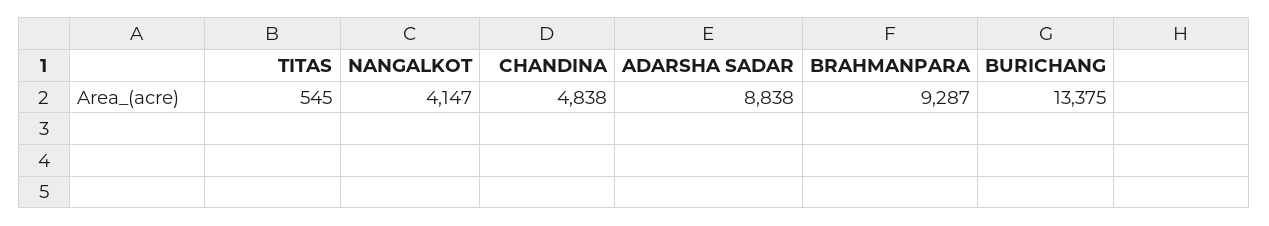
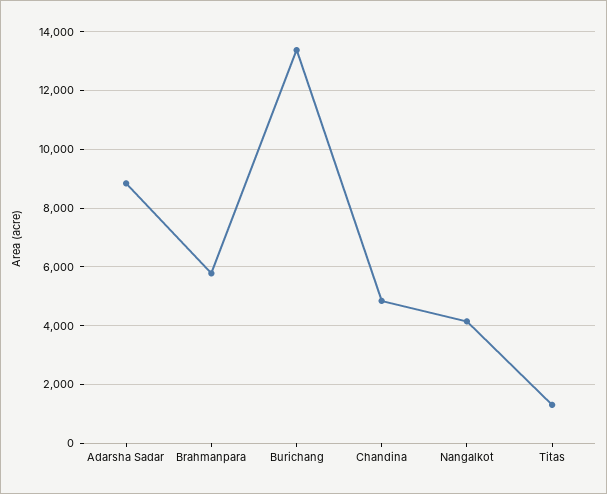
TITAS: 545 -> 1250
BRAHMANPARA: 9287 -> 5750

